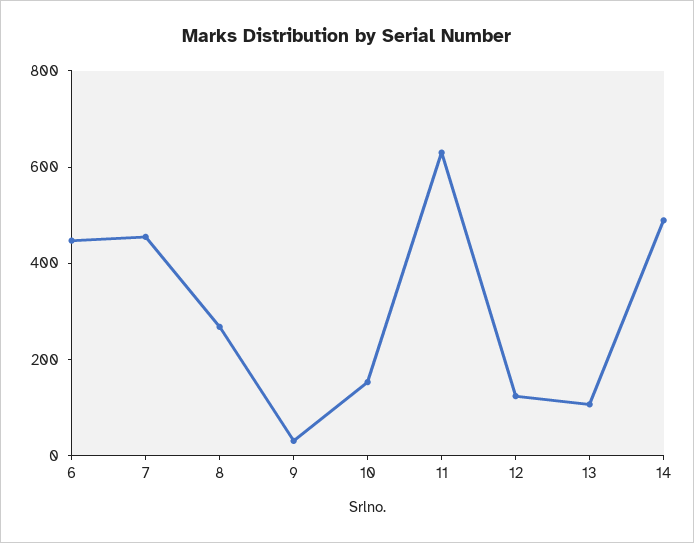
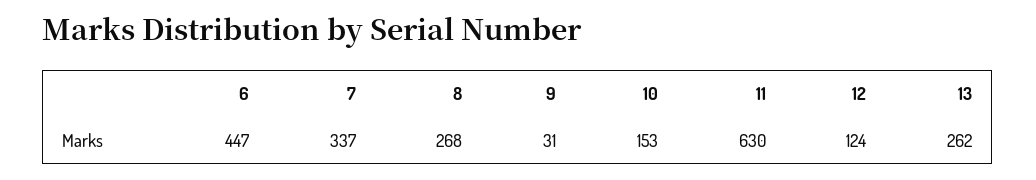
7: 450 -> 337
13: 100 -> 262
14: 500 -> none

